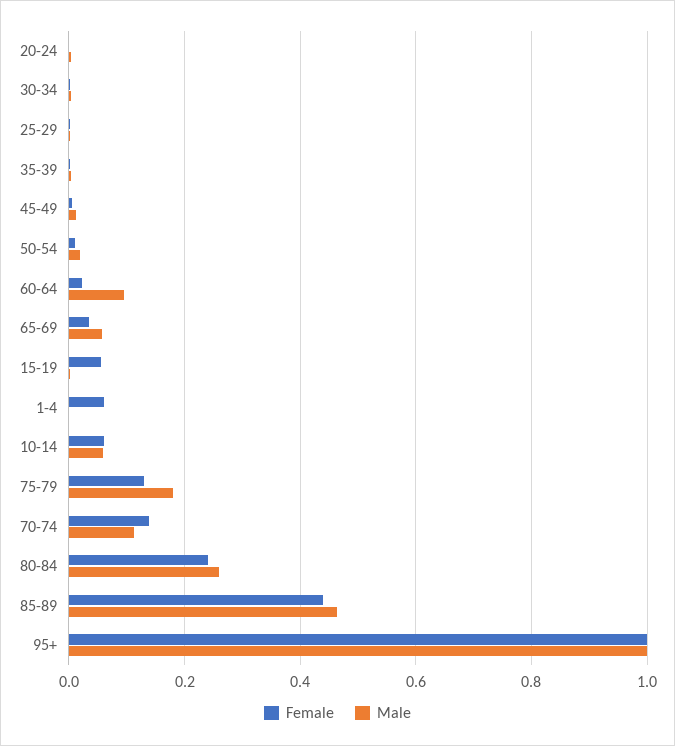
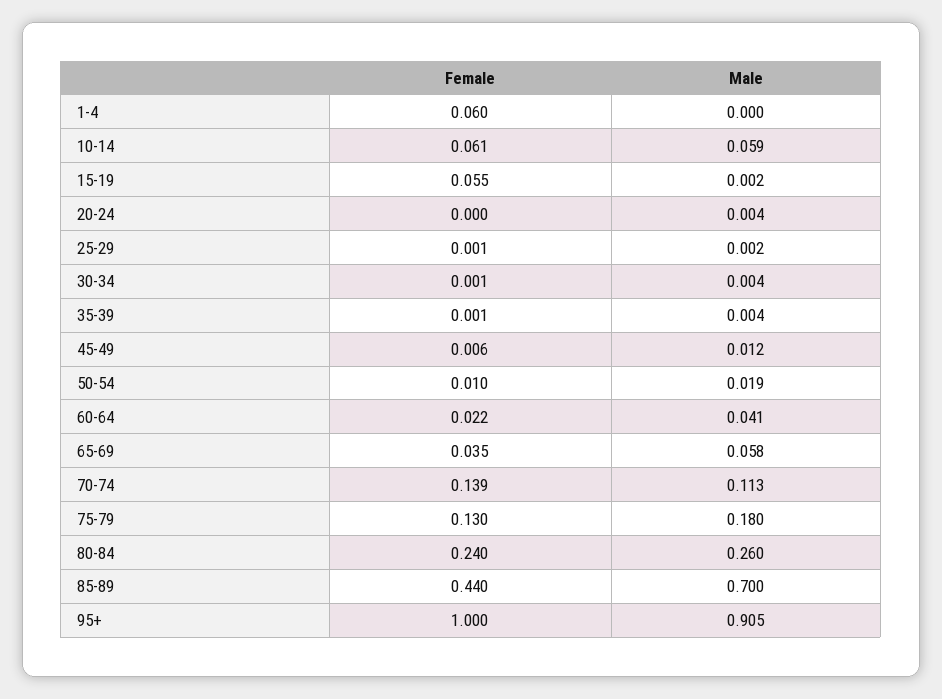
Male, 60-64: 0.1 -> 0.041
Male, 85-89: 0.46 -> 0.7
Male, 95+: 1 -> 0.905

